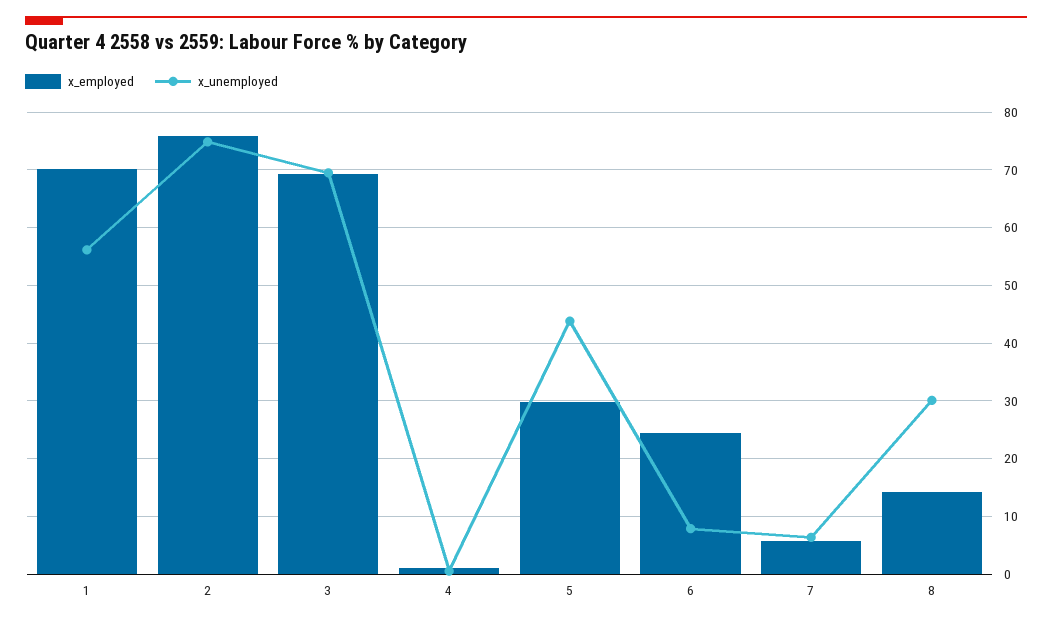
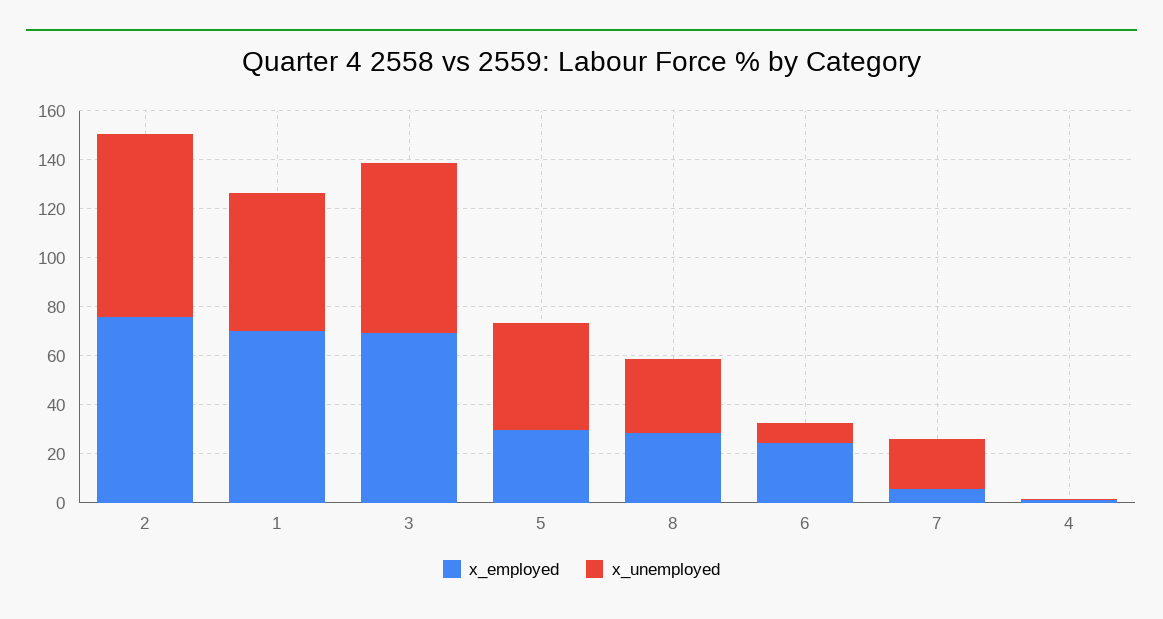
x_unemployed, 7: 6 -> 20
x_employed, 8: 14 -> 30

